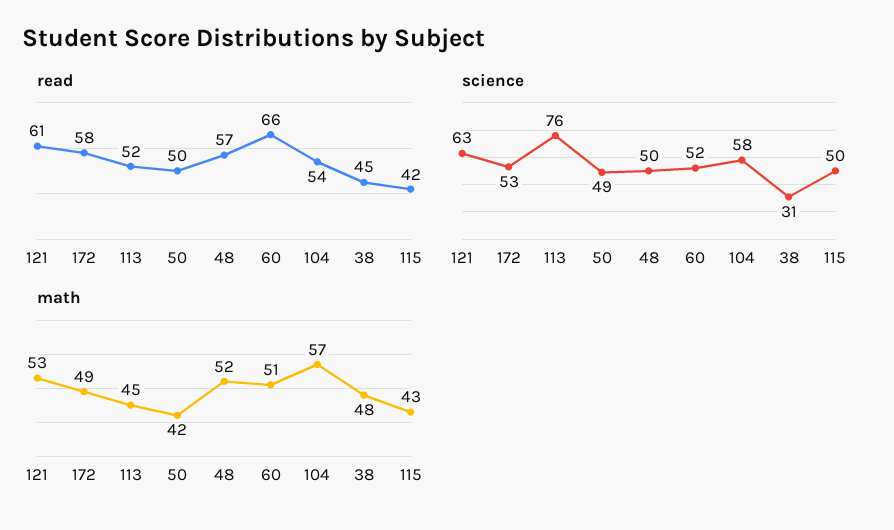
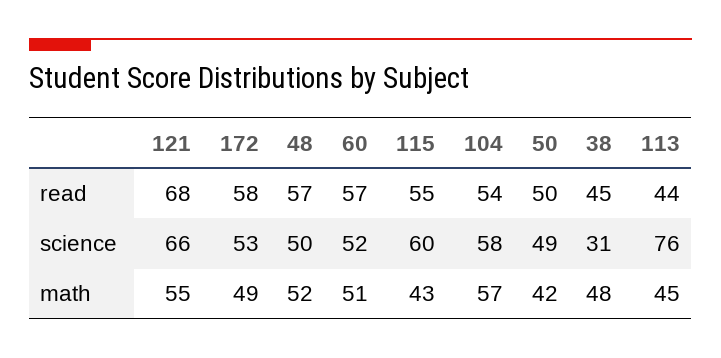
read, 121: 61 -> 68
read, 113: 52 -> 44
read, 60: 66 -> 57
read, 115: 42 -> 55
science, 121: 63 -> 66
science, 115: 50 -> 60
math, 121: 53 -> 55

